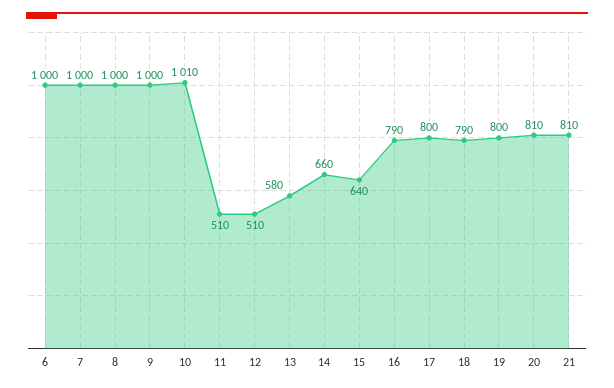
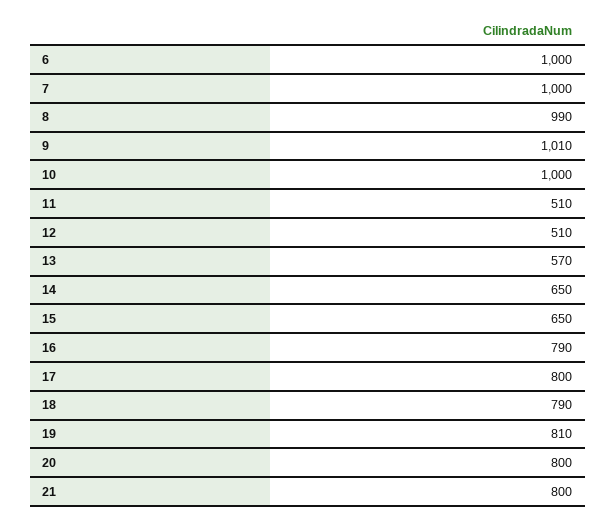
8: 1000 -> 990
9: 1000 -> 1010
10: 1010 -> 1000
13: 580 -> 570
14: 660 -> 650
15: 640 -> 650
19: 800 -> 810
20: 810 -> 800
21: 810 -> 800

